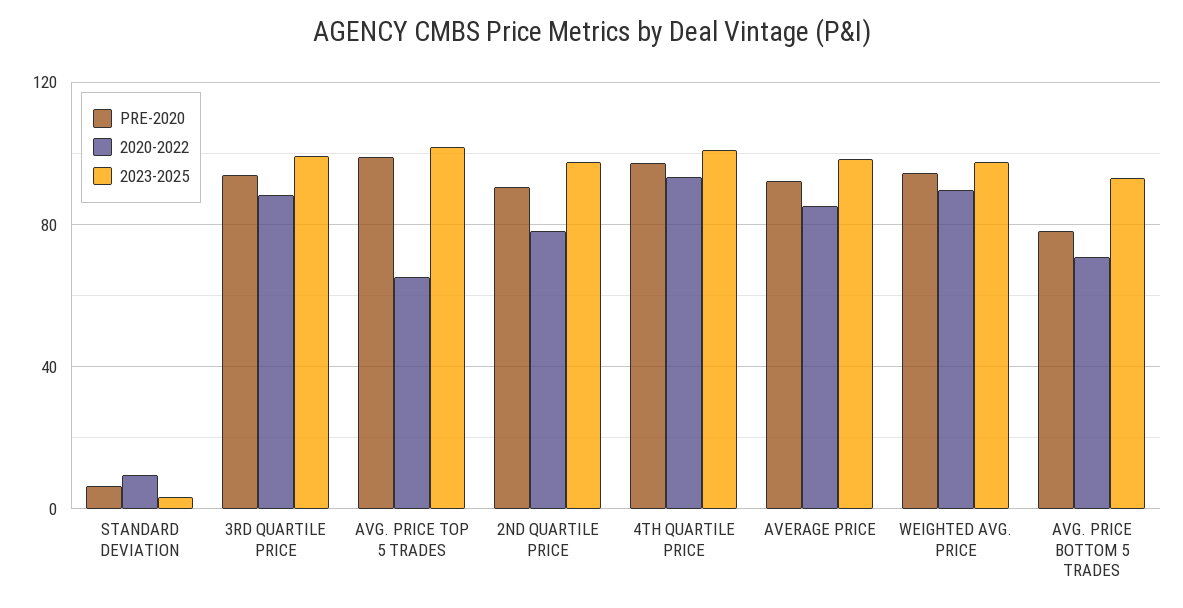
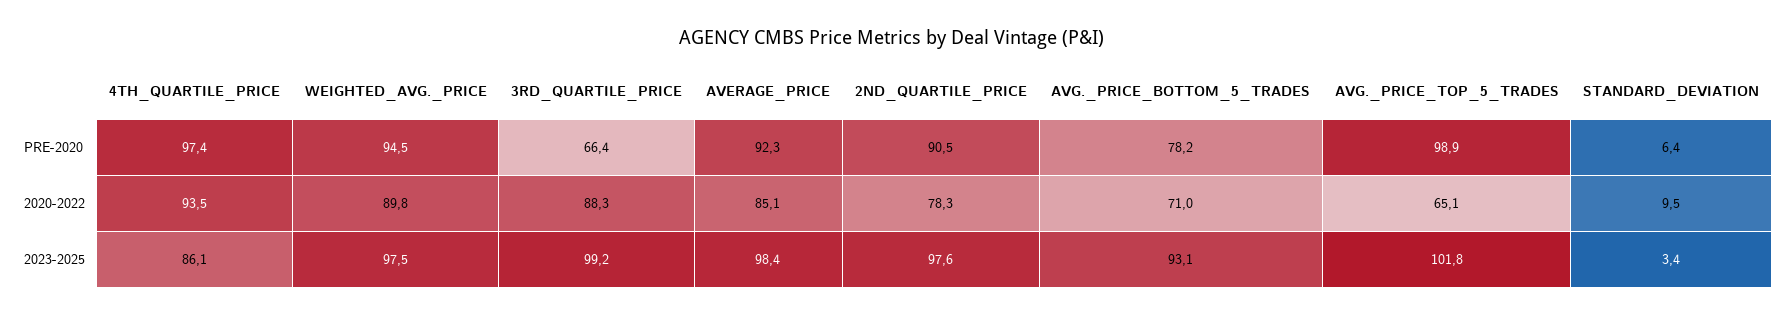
PRE-2020, 3RD QUARTILE PRICE: 95 -> 66.4
2023-2025, 4TH QUARTILE PRICE: 100 -> 86.1

